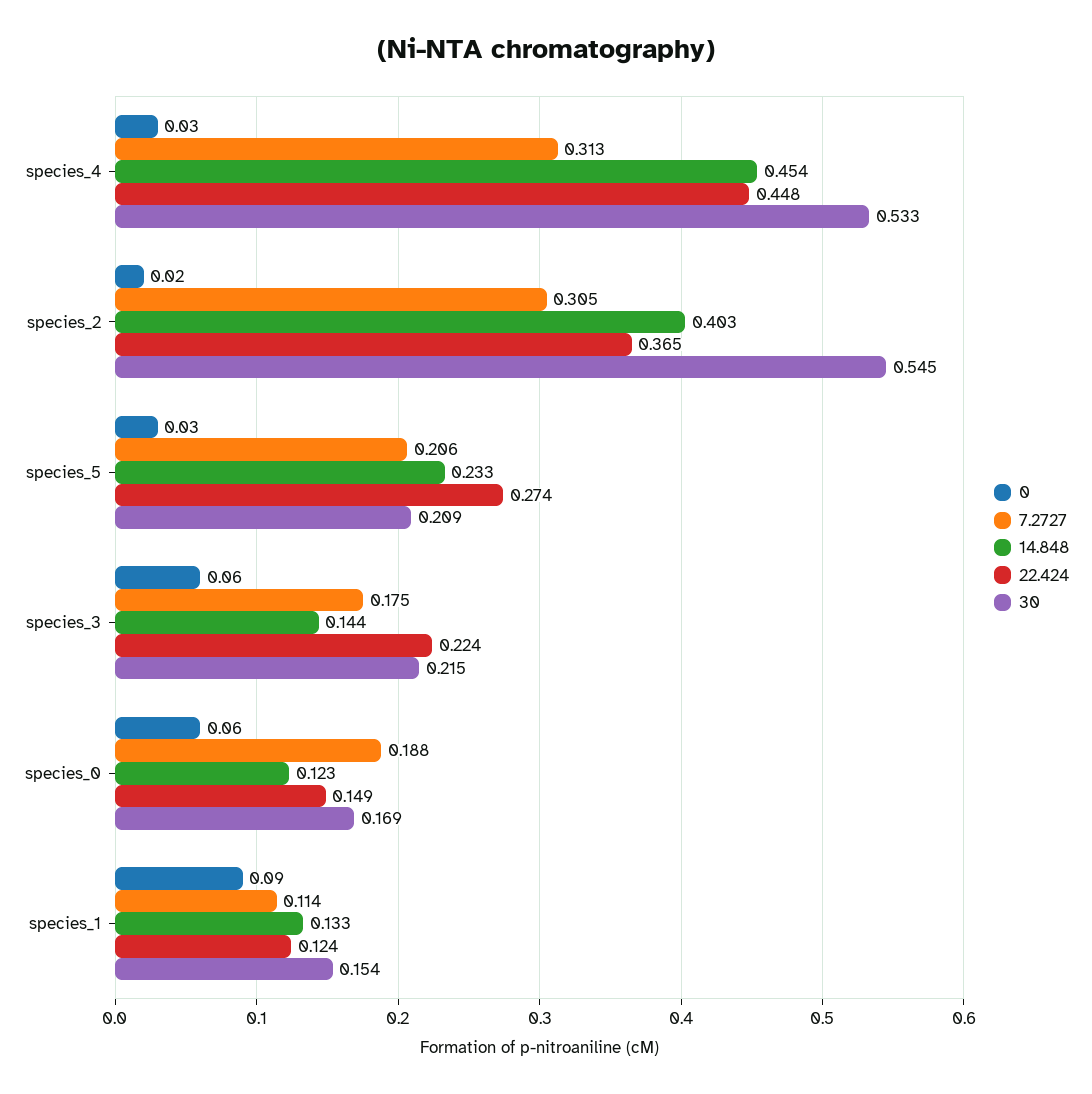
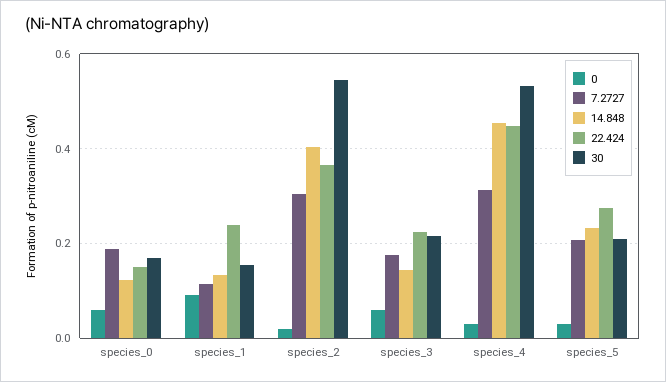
22.424, species_1: 0.124 -> 0.24

